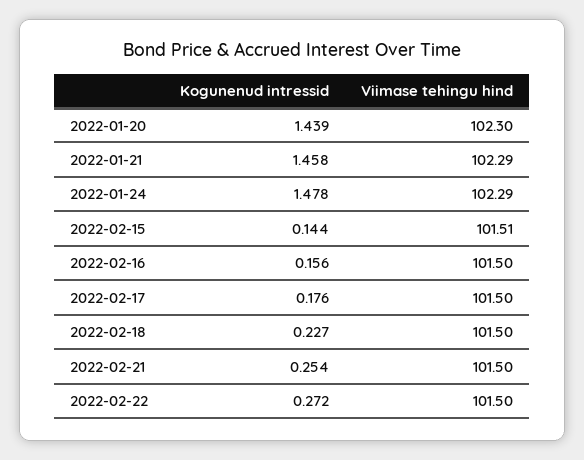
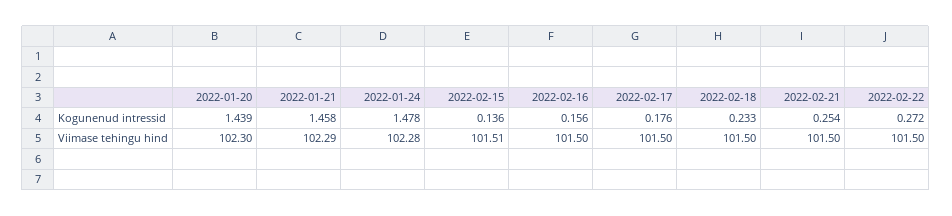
Viimase tehingu hind, 2022-01-24: 102.29 -> 102.28
Kogunenud intressid, 2022-02-15: 0.144 -> 0.136
Kogunenud intressid, 2022-02-18: 0.227 -> 0.233

